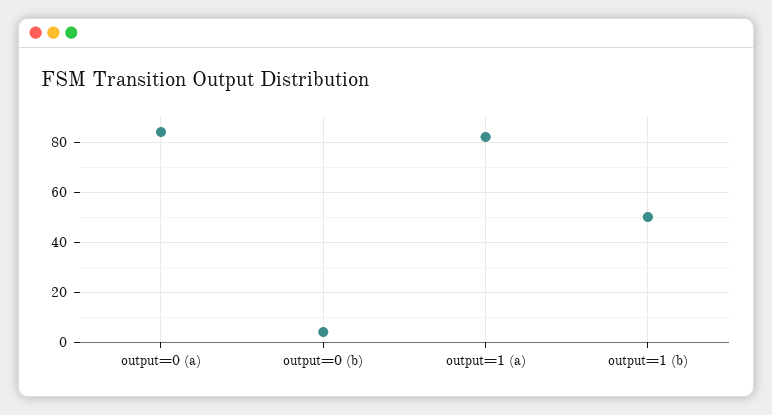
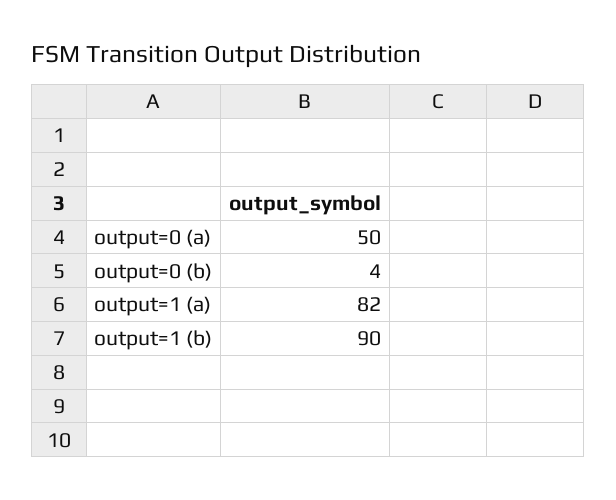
output=0 (a): 85 -> 50
output=1 (b): 50 -> 90

